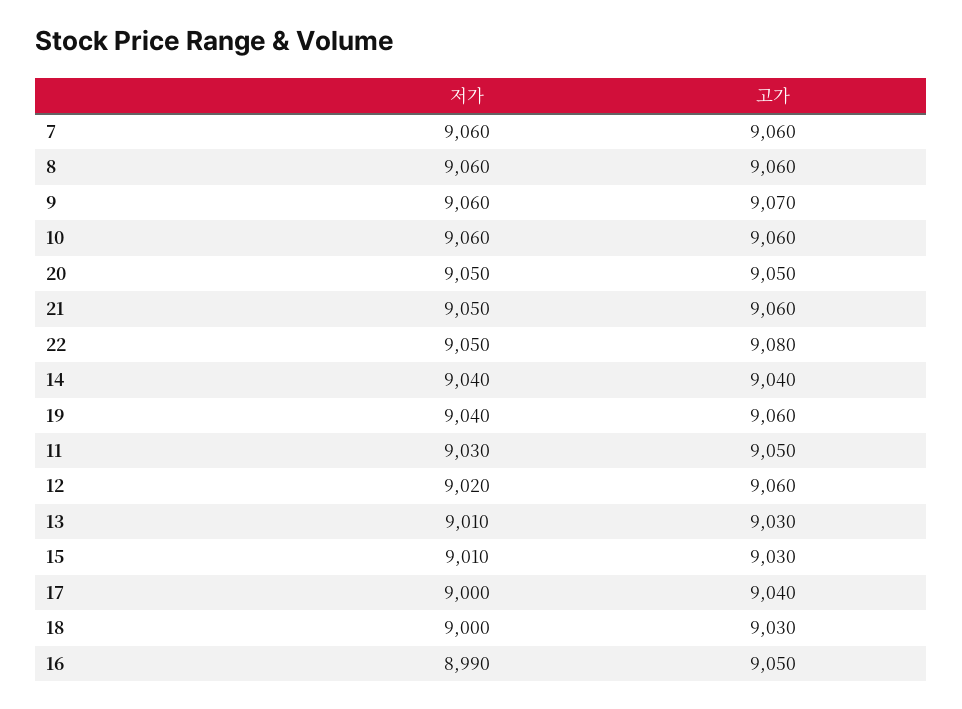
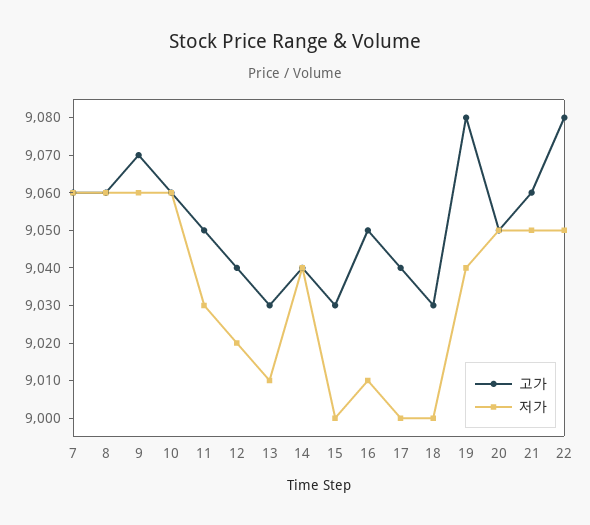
고가, 19: 9060 -> 9080
고가, 12: 9060 -> 9040
저가, 15: 9010 -> 9000
저가, 16: 8990 -> 9010

